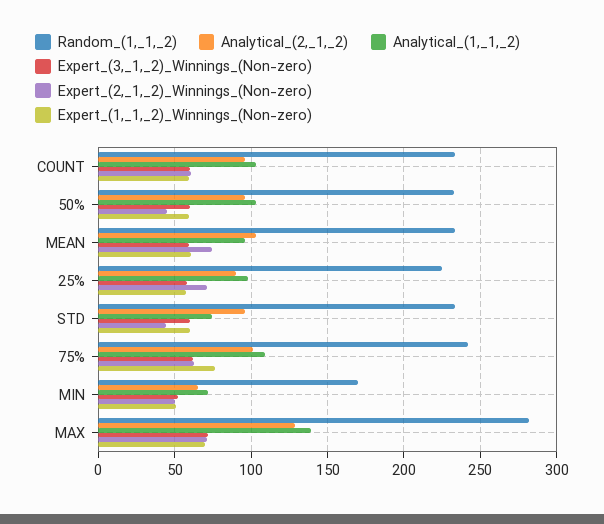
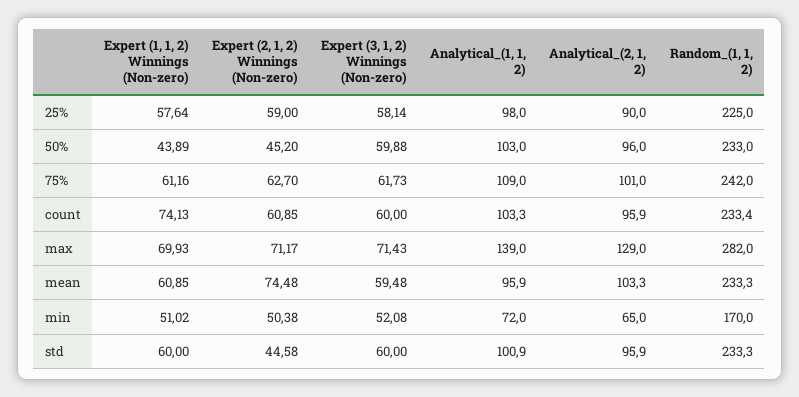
Expert_(1,_1,_2)_Winnings_(Non-zero), COUNT: 60 -> 74.13
Expert_(1,_1,_2)_Winnings_(Non-zero), 50%: 60 -> 43.89
Expert_(2,_1,_2)_Winnings_(Non-zero), 25%: 70 -> 59
Analytical_(1,_1,_2), STD: 75 -> 100.9
Expert_(1,_1,_2)_Winnings_(Non-zero), 75%: 75 -> 61.16

